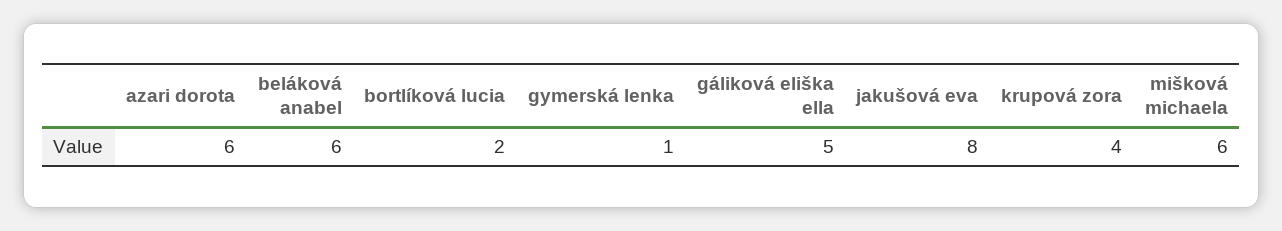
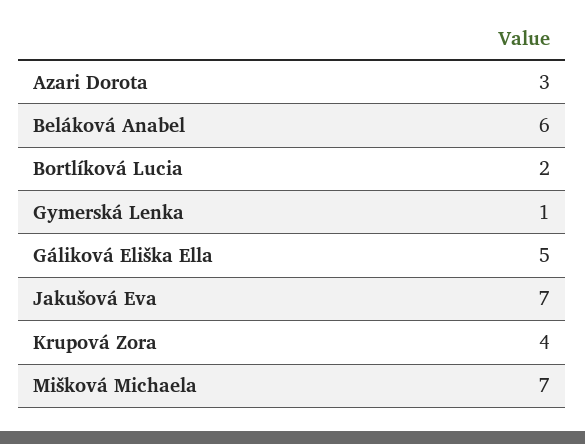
azari dorota: 6 -> 3
jakušová eva: 8 -> 7
mišková michaela: 6 -> 7

